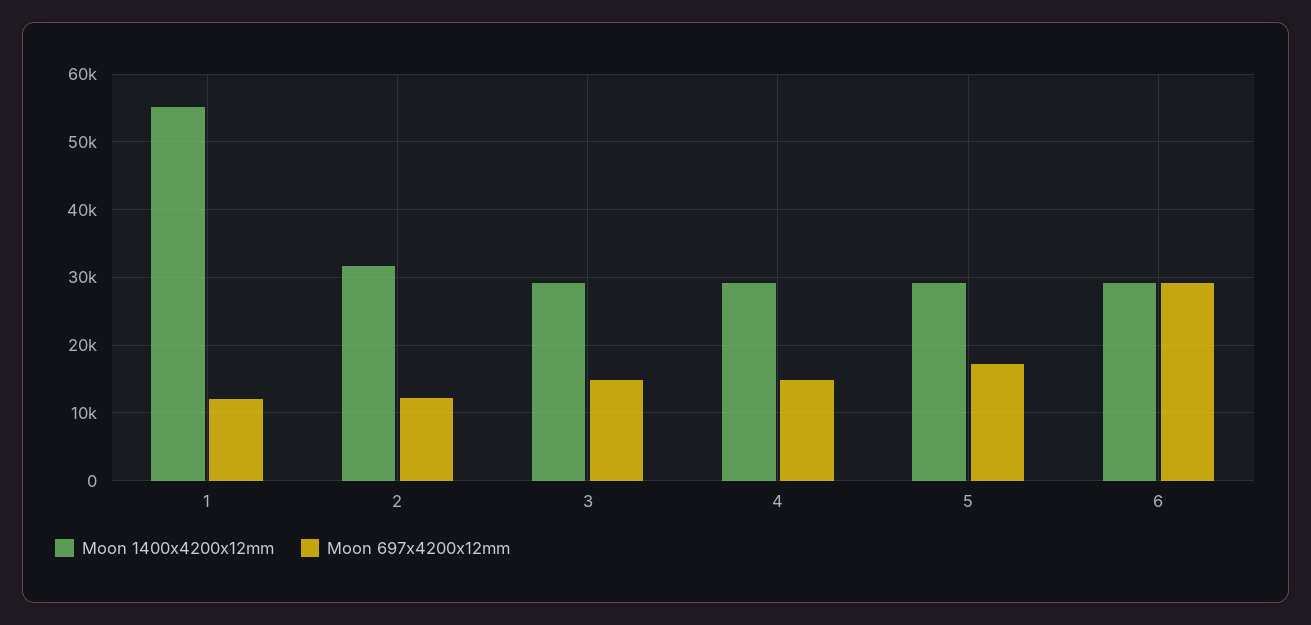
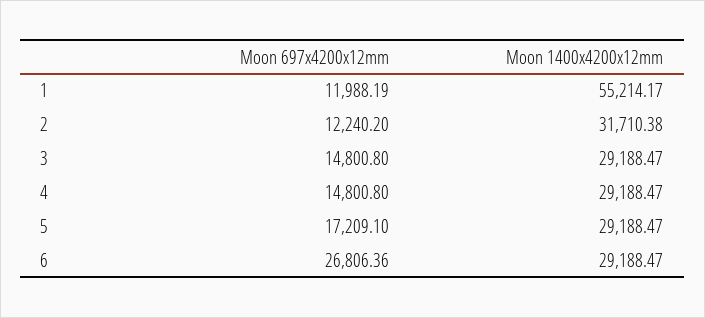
Moon 697x4200x12mm, 6: 29000 -> 26806.36

